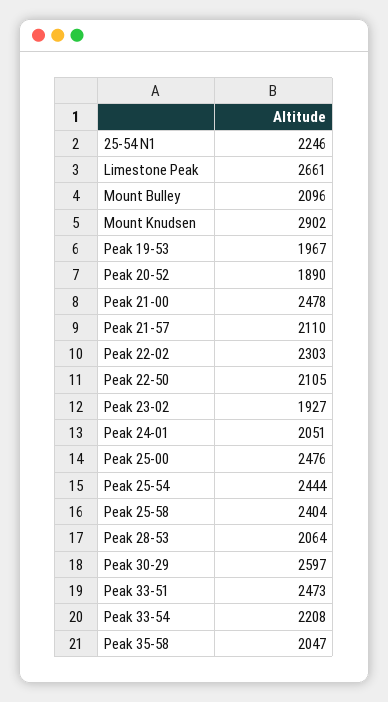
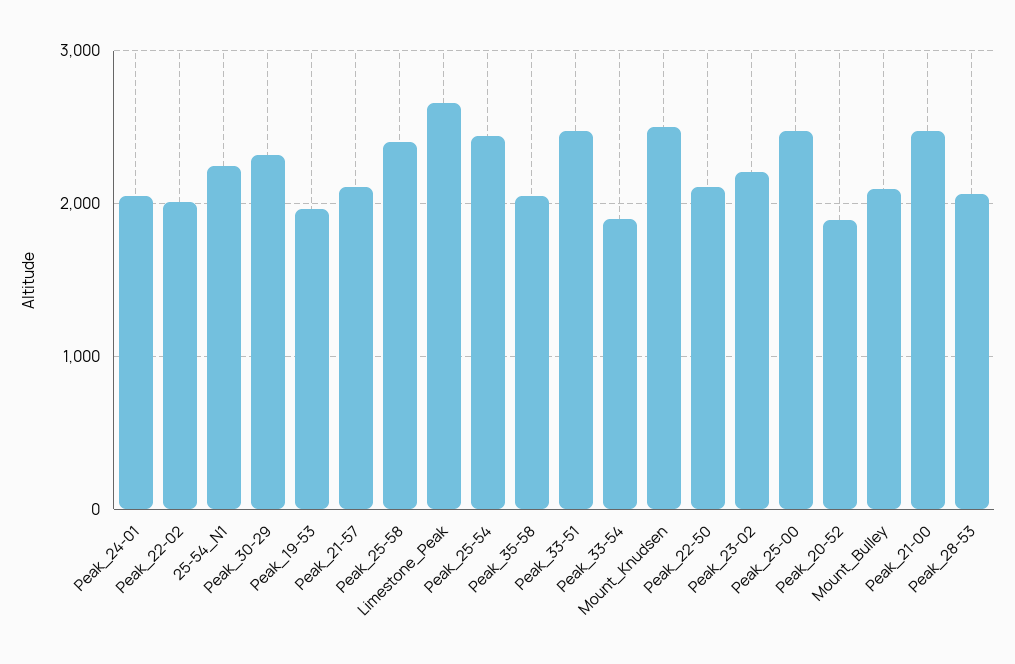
Mount Knudsen: 2902 -> 2500
Peak 22-02: 2303 -> 2000
Peak 23-02: 1927 -> 2200
Peak 30-29: 2597 -> 2300
Peak 33-54: 2208 -> 1900

